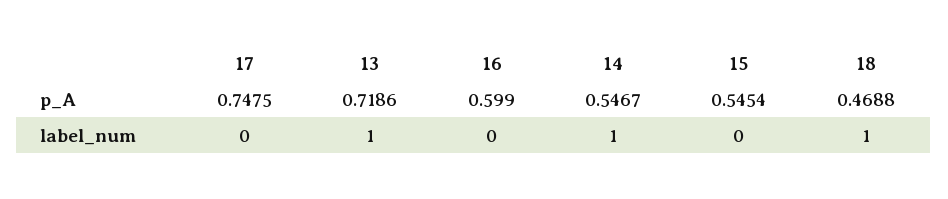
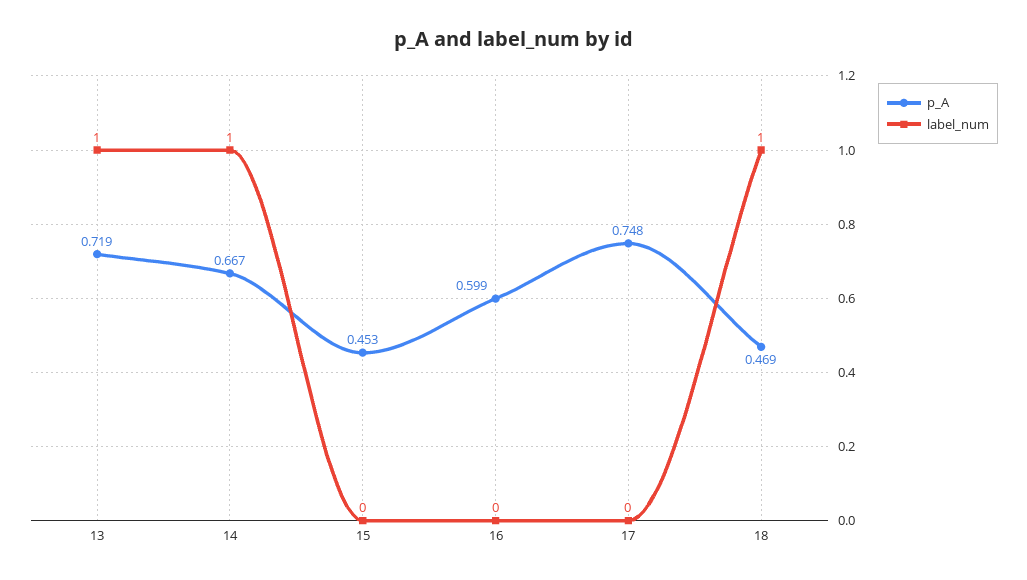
p_A, 14: 0.5467 -> 0.667
p_A, 15: 0.5454 -> 0.453

